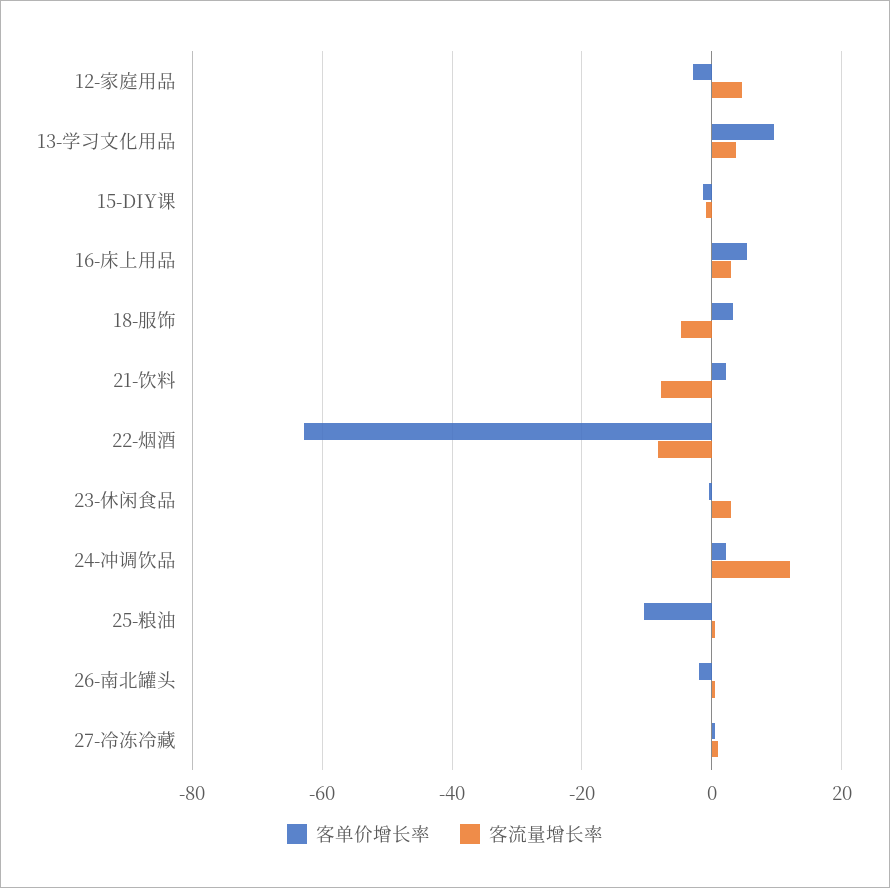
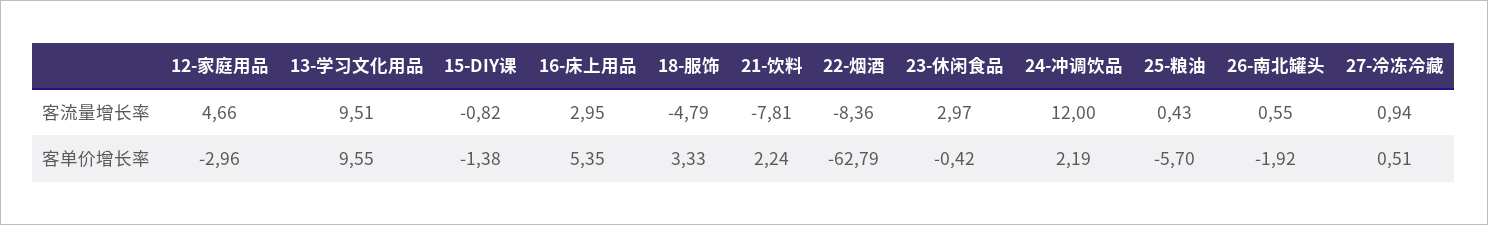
客流量增长率, 13-学习文化用品: 4 -> 9.51
客单价增长率, 25-粮油: -10 -> -5.7

